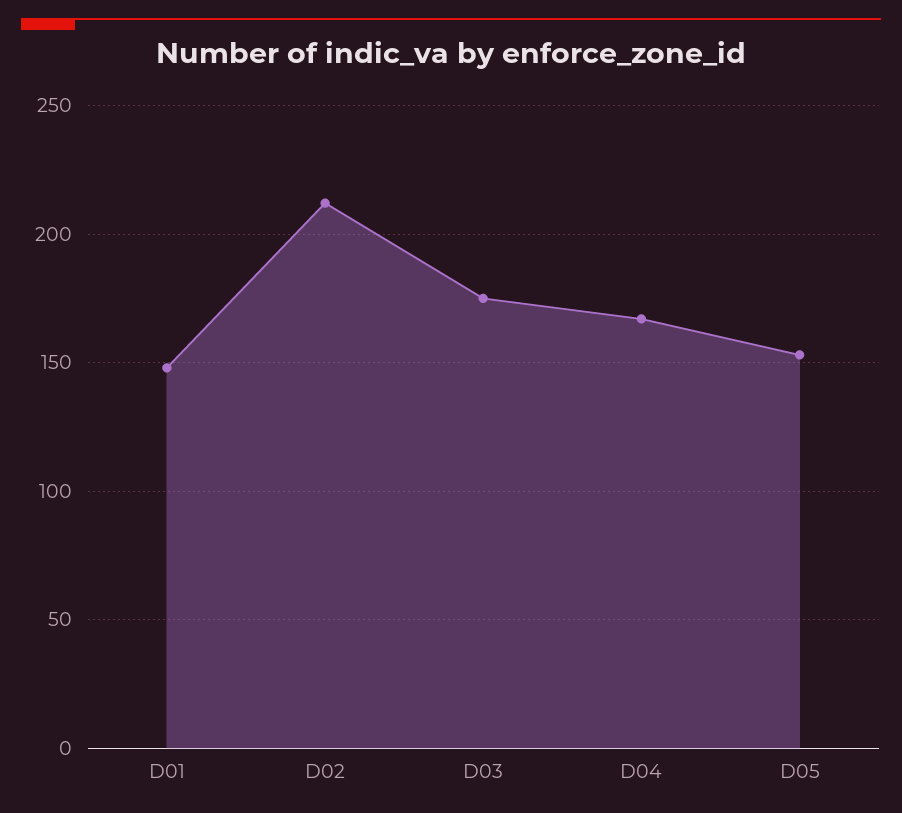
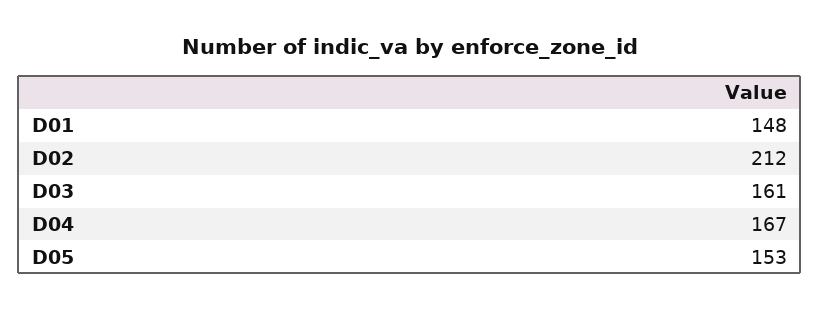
D03: 175 -> 161

